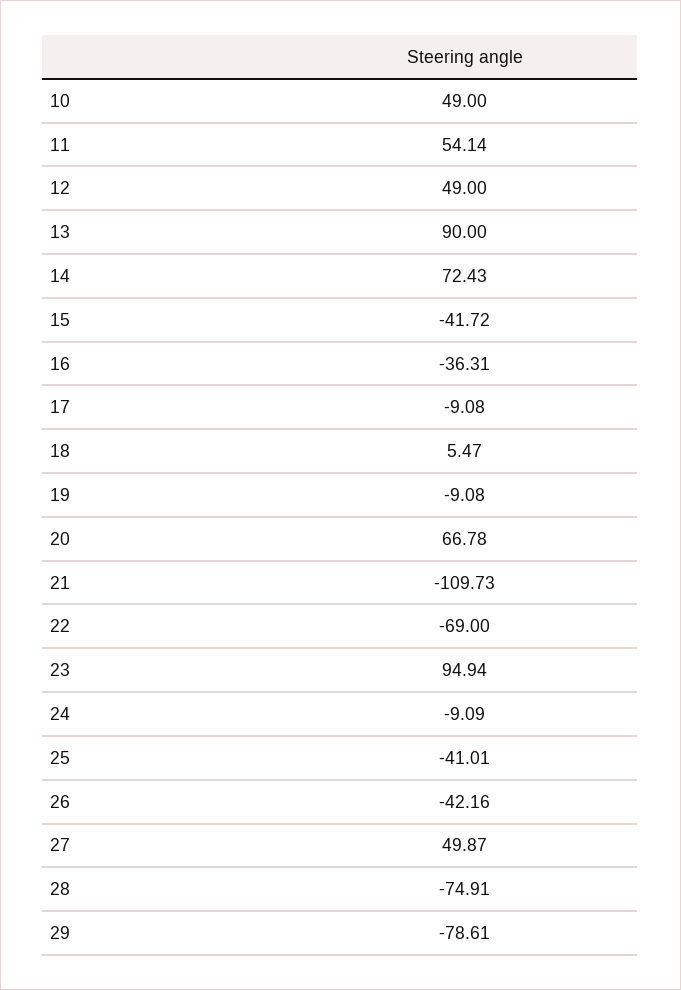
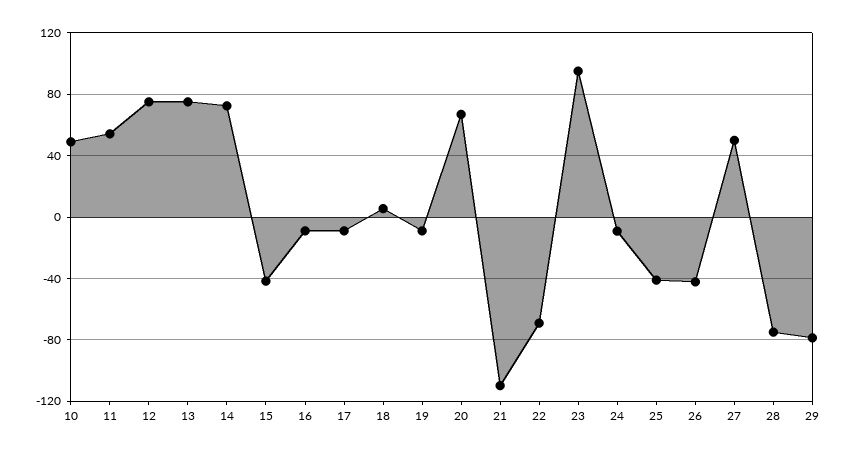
12: 49 -> 75
13: 90 -> 75
16: -36.31 -> -10

